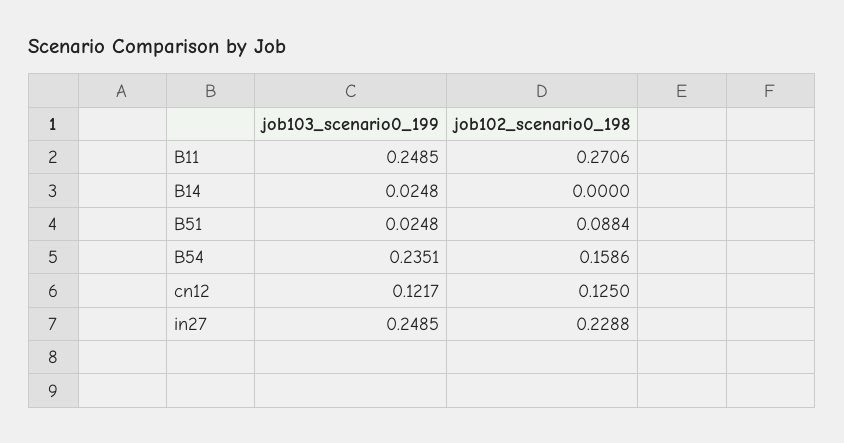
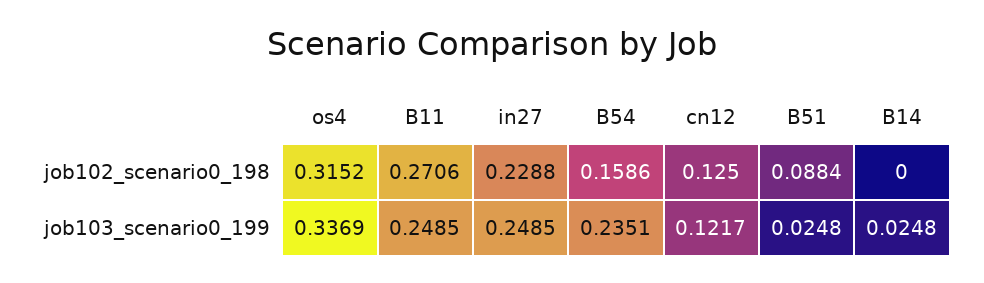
job102_scenario0_198, os4: none -> 0.3152
job103_scenario0_199, os4: none -> 0.3369

